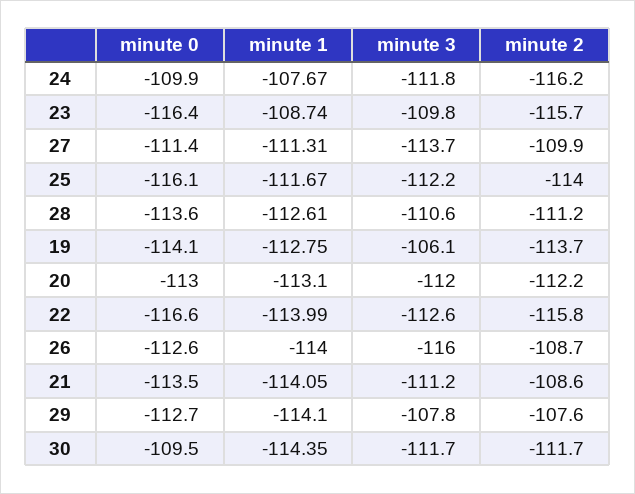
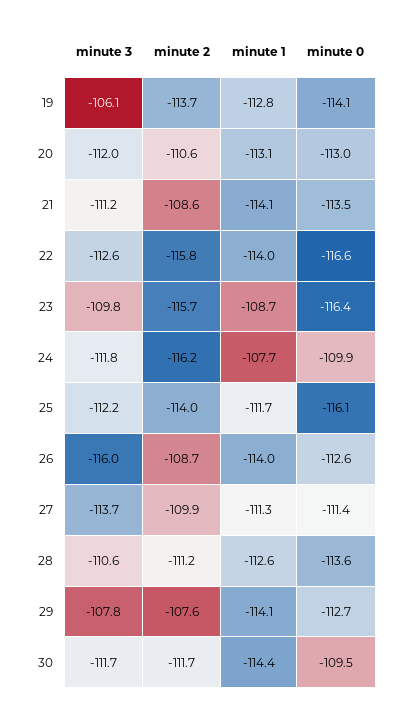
minute 2, 20: -112.2 -> -110.6

